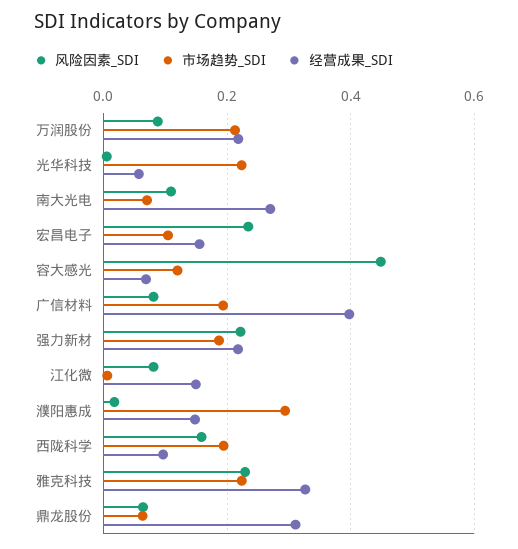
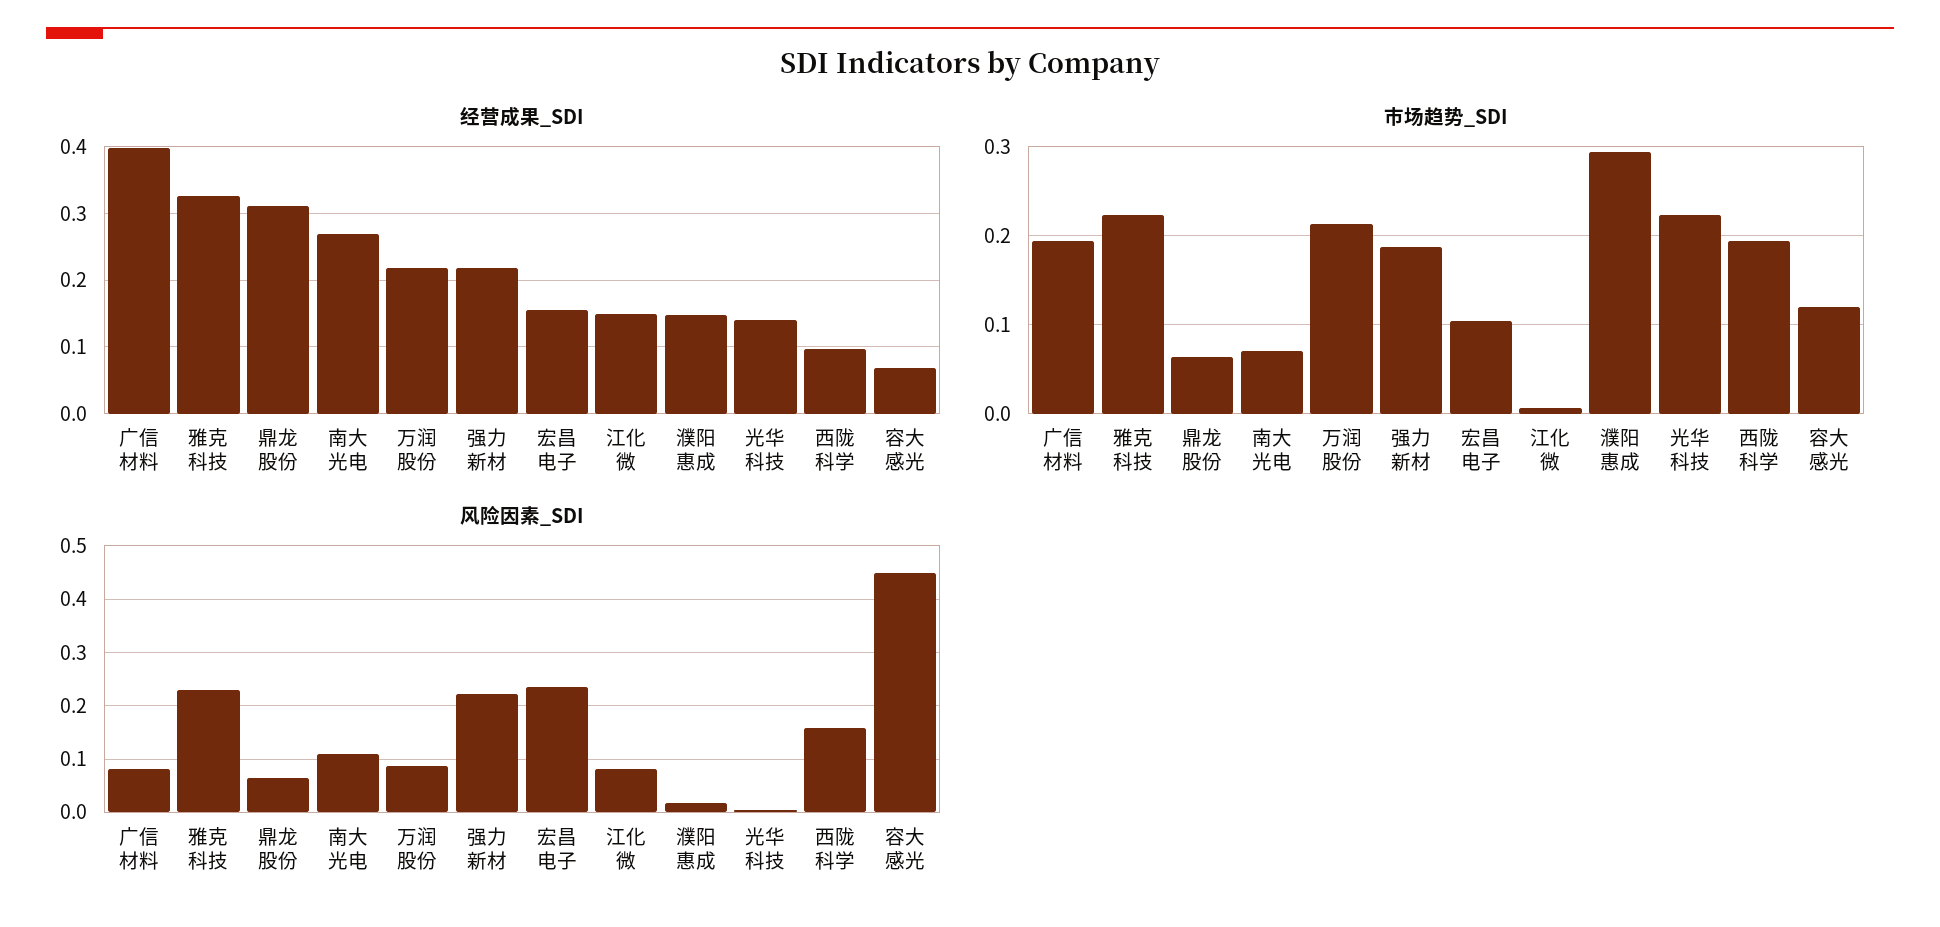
经营成果_SDI, 光华科技: 0.06 -> 0.14

